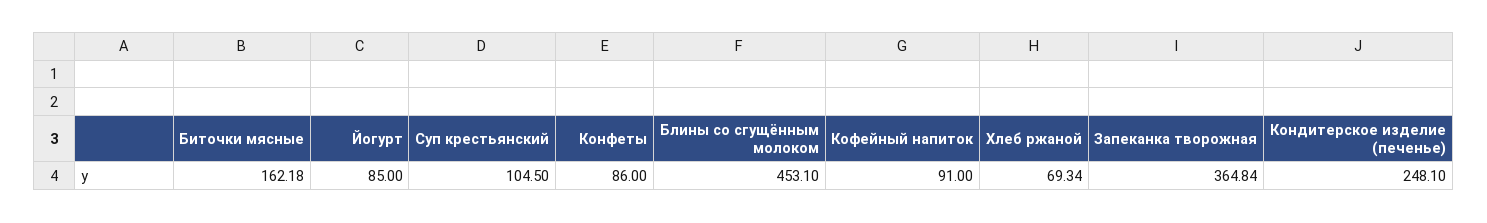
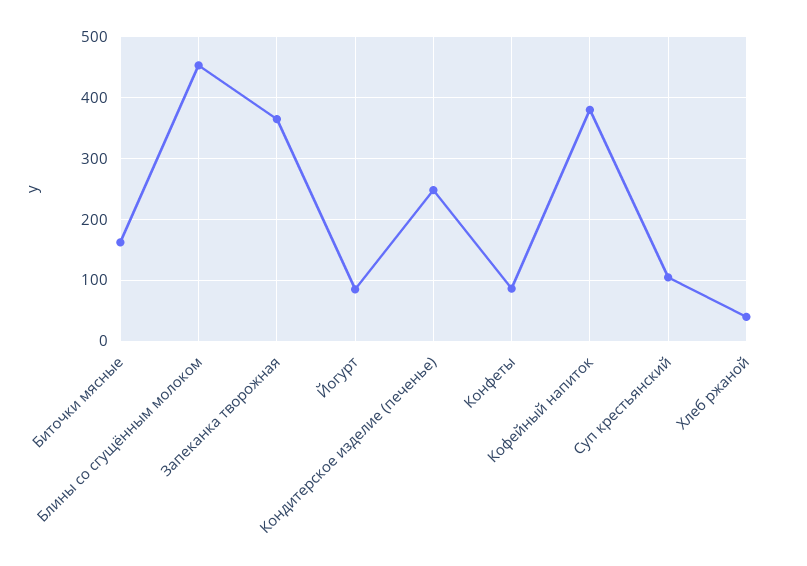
Кофейный напиток: 91 -> 380
Хлеб ржаной: 69.34 -> 40

